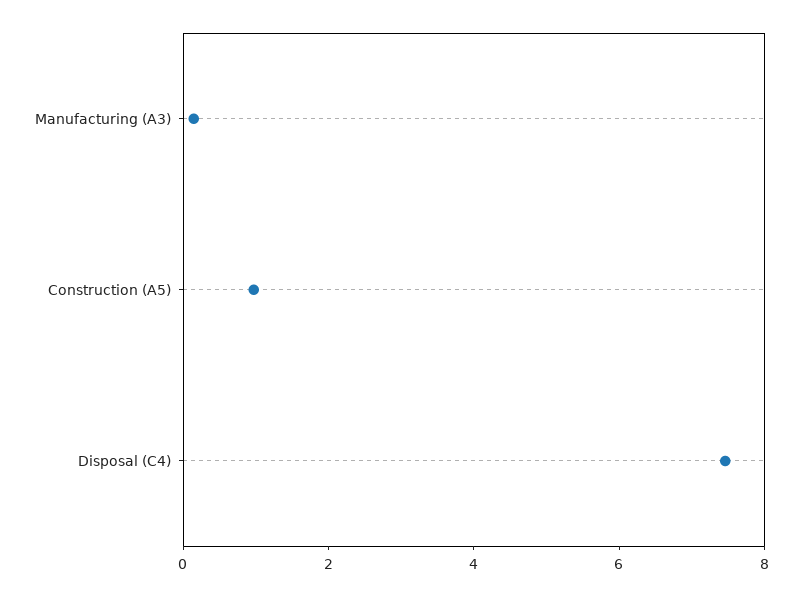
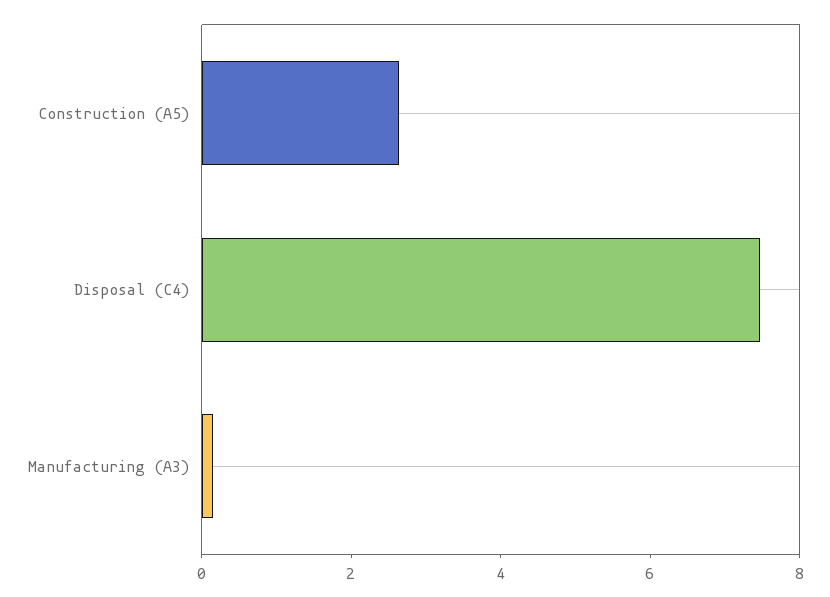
Construction (A5): 1 -> 2.5

